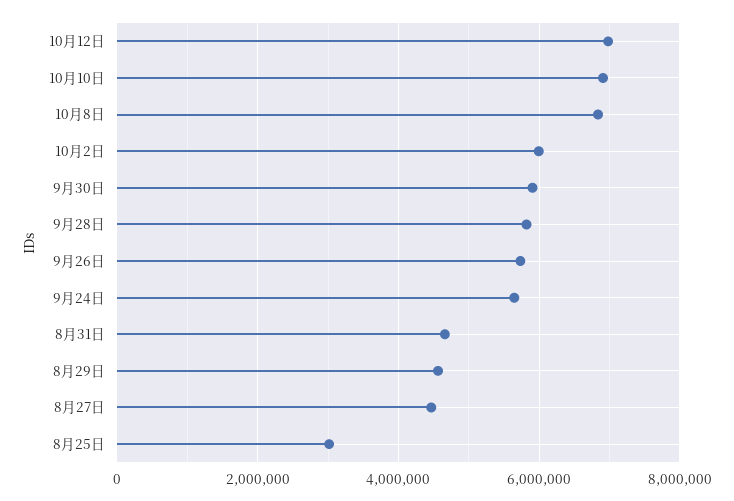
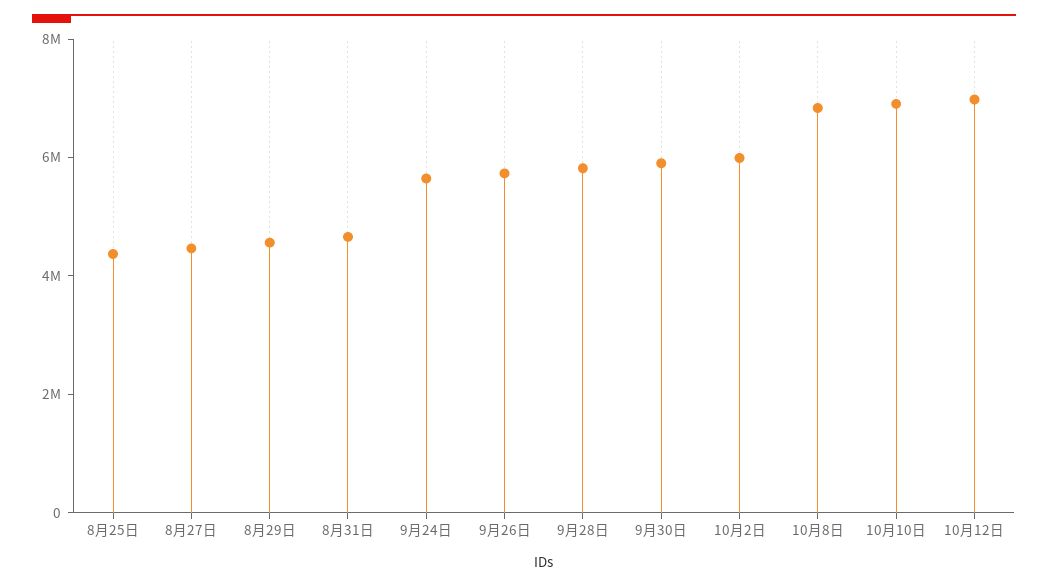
8月25日: 3000000 -> 4500000

